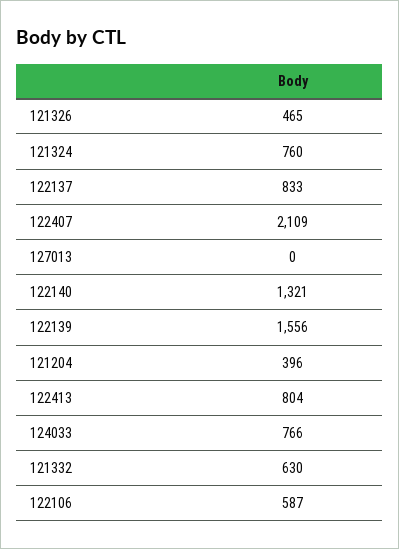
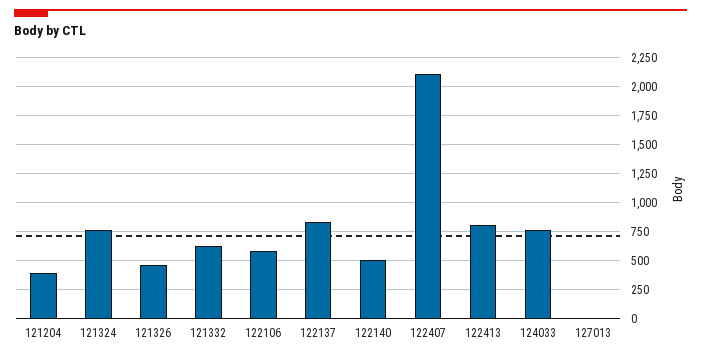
122140: 1321 -> 500
122139: 1556 -> none

